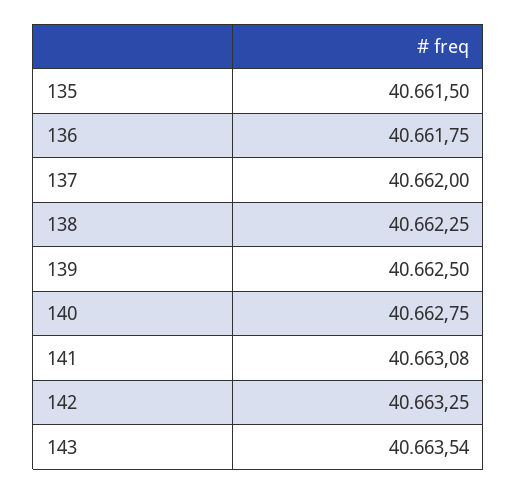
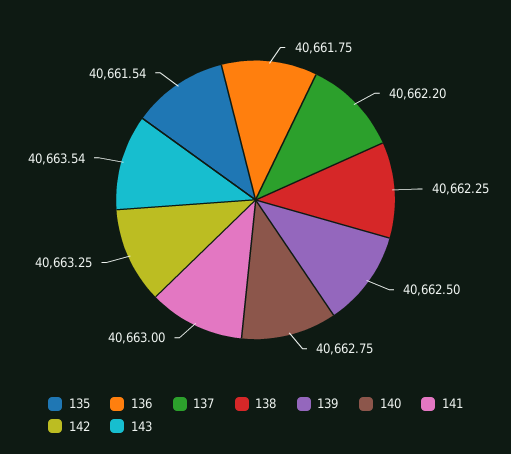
135: 40661.5 -> 40661.54
137: 40662 -> 40662.2
141: 40663.08 -> 40663

